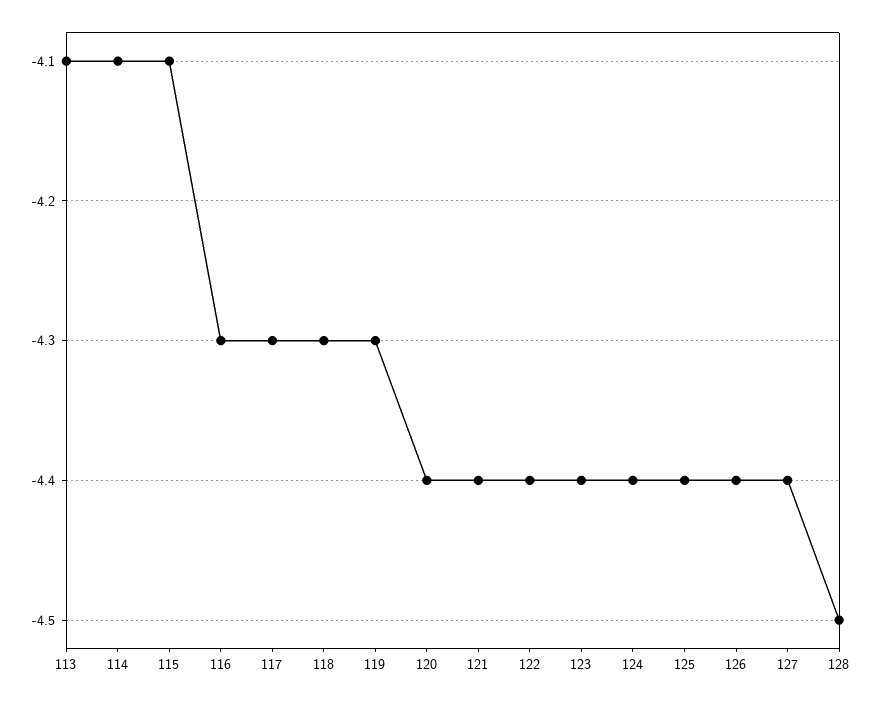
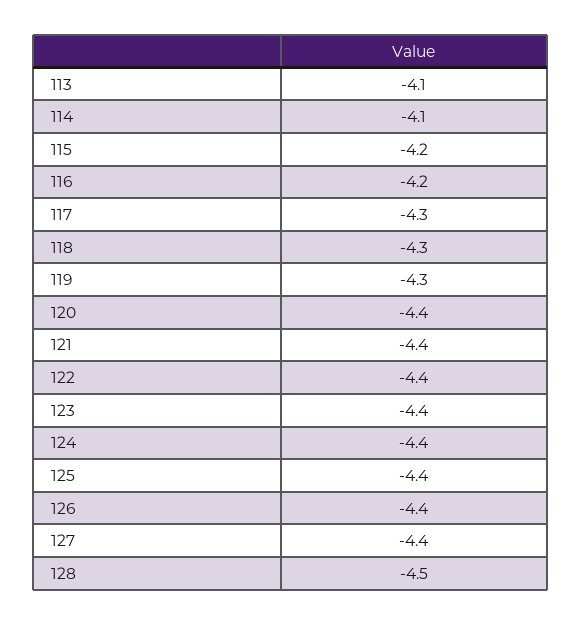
115: -4.1 -> -4.2
116: -4.3 -> -4.2

